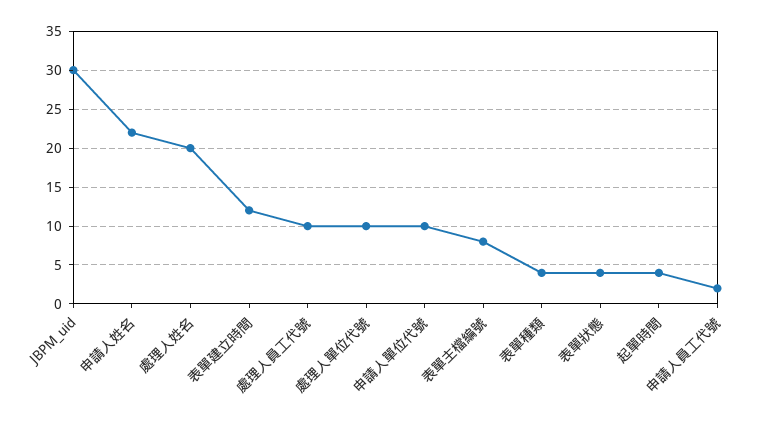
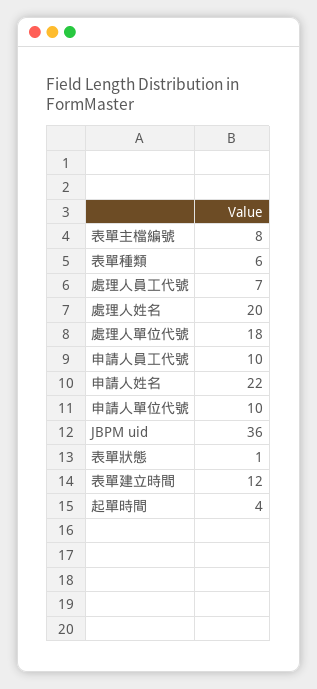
JBPM_uid: 30 -> 36
處理人員工代號: 10 -> 7
處理人單位代號: 10 -> 18
表單種類: 4 -> 6
表單狀態: 4 -> 1
申請人員工代號: 2 -> 10

